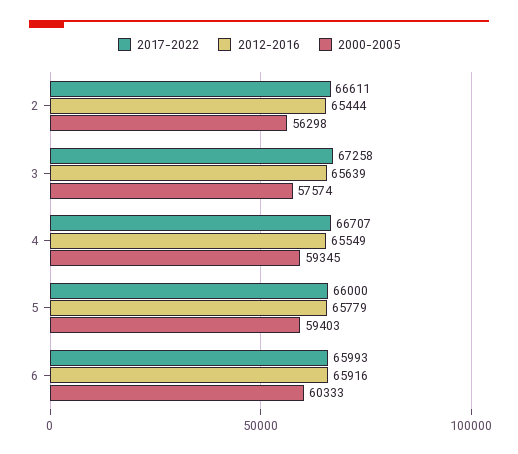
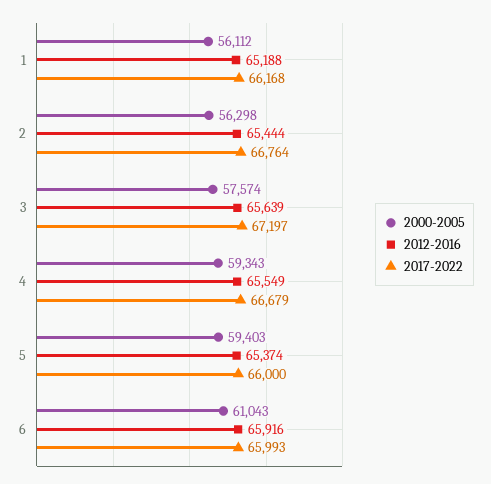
2017-2022, 2: 66611 -> 66764
2017-2022, 3: 67258 -> 67197
2017-2022, 4: 66707 -> 66679
2000-2005, 4: 59345 -> 59343
2012-2016, 5: 65779 -> 65374
2000-2005, 6: 60333 -> 61043
2000-2005, 1: none -> 56112
2012-2016, 1: none -> 65188
2017-2022, 1: none -> 66168

